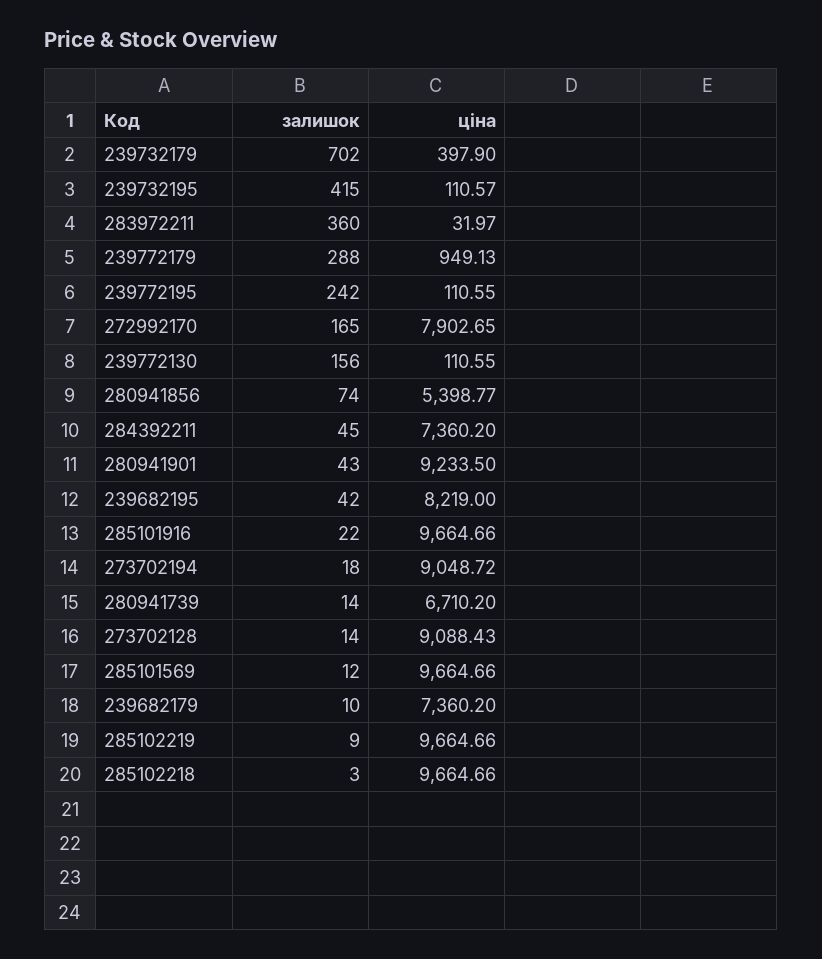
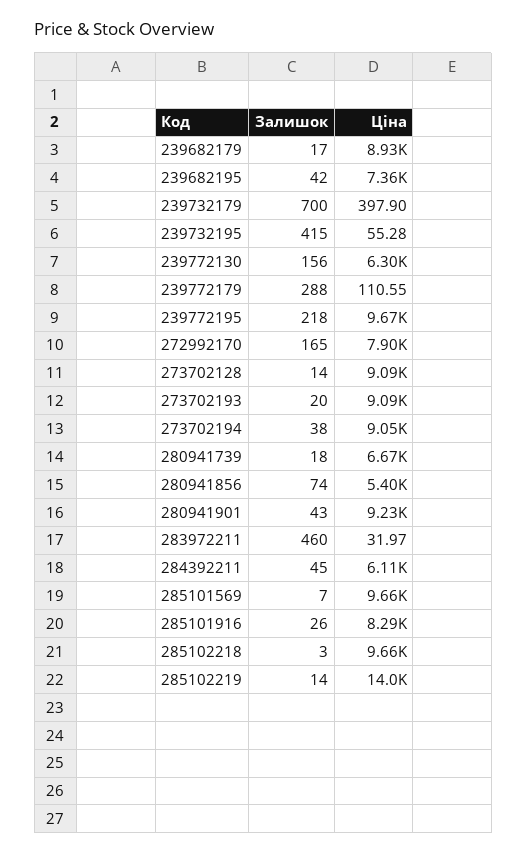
залишок, 239732179: 702 -> 700
ціна, 239732195: 110.57 -> 55.28
залишок, 283972211: 360 -> 460
ціна, 239772179: 949.13 -> 110.55
залишок, 239772195: 242 -> 218
ціна, 239772195: 110.55 -> 9670
ціна, 239772130: 110.55 -> 6300
ціна, 284392211: 7360.2 -> 6110
ціна, 239682195: 8219 -> 7360
залишок, 285101916: 22 -> 26
ціна, 285101916: 9664.66 -> 8290
залишок, 273702194: 18 -> 38
залишок, 280941739: 14 -> 18
ціна, 280941739: 6710.2 -> 6670
залишок, 285101569: 12 -> 7
залишок, 239682179: 10 -> 17
ціна, 239682179: 7360.2 -> 8930
залишок, 285102219: 9 -> 14
ціна, 285102219: 9664.66 -> 14000
залишок, 273702193: none -> 20
ціна, 273702193: none -> 9090

